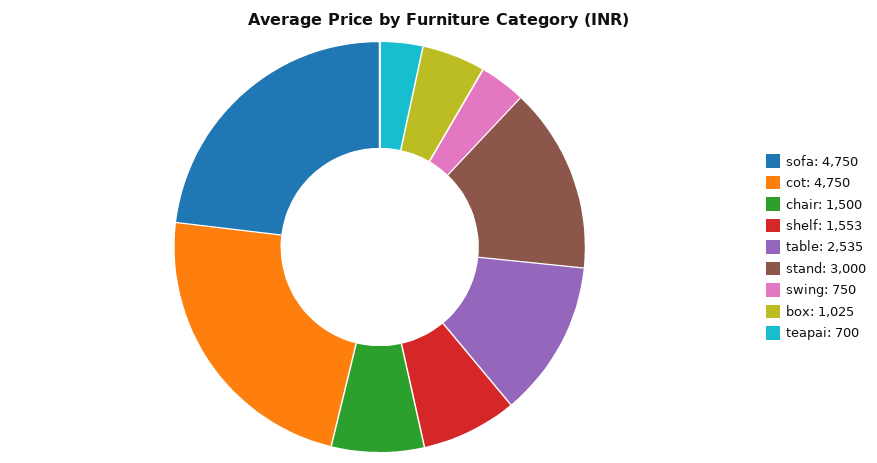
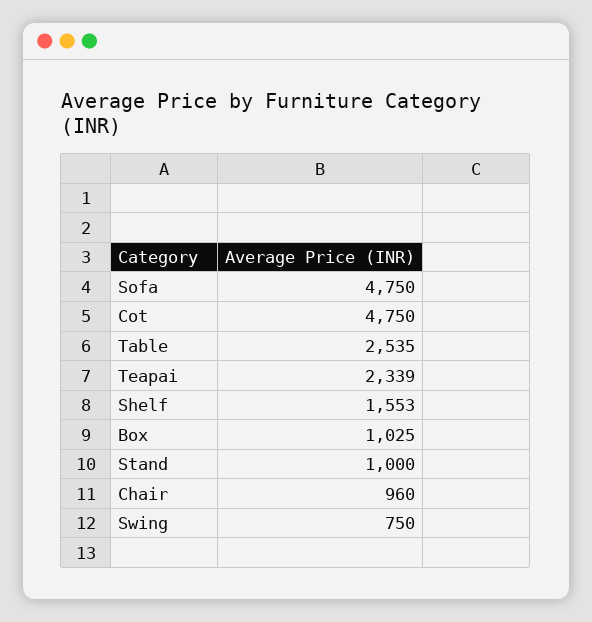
chair: 1500 -> 960
stand: 3000 -> 1000
teapai: 700 -> 2339

